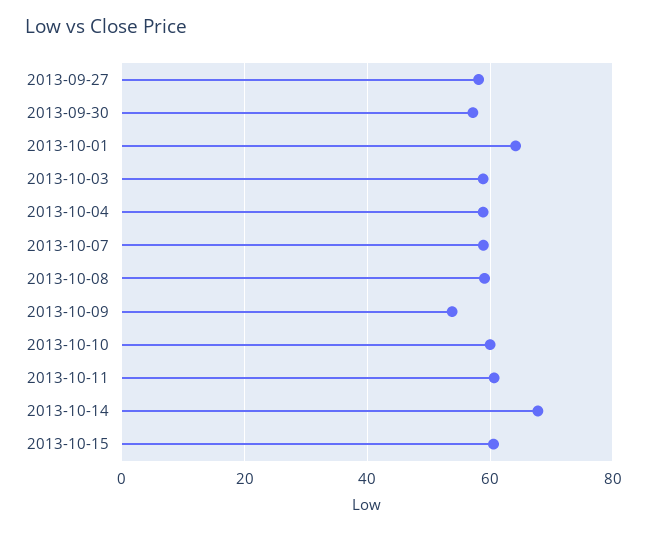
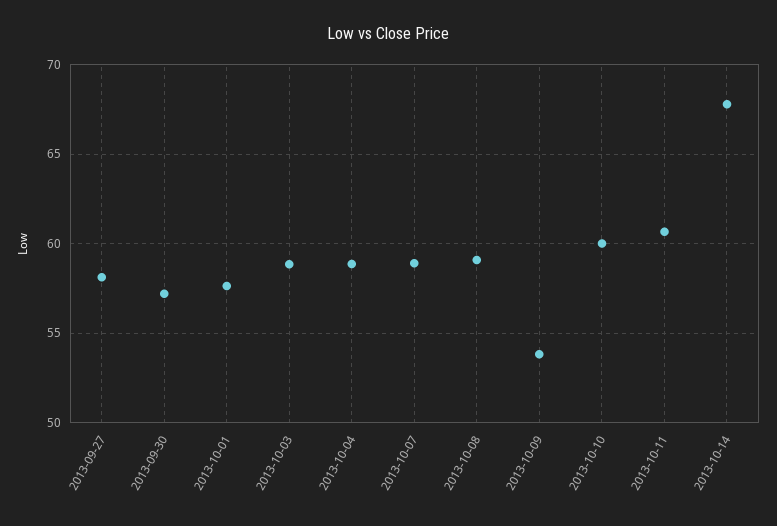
2013-10-01: 64 -> 57.5
2013-10-15: 60 -> none

